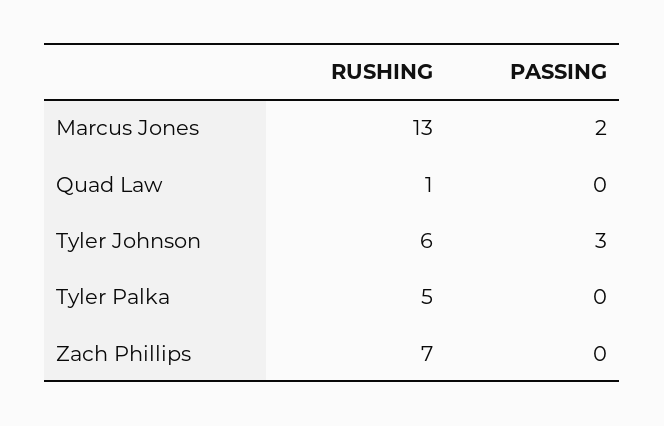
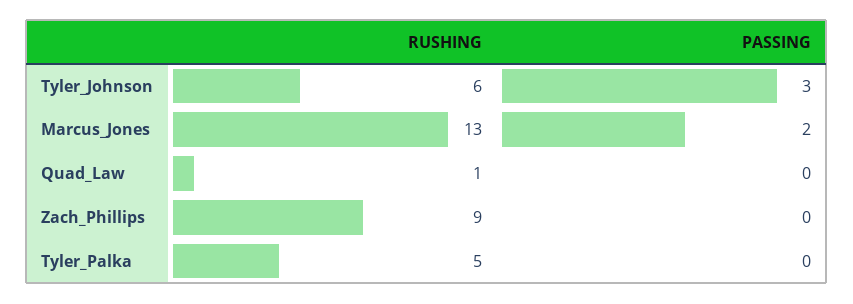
RUSHING, Zach Phillips: 7 -> 9

